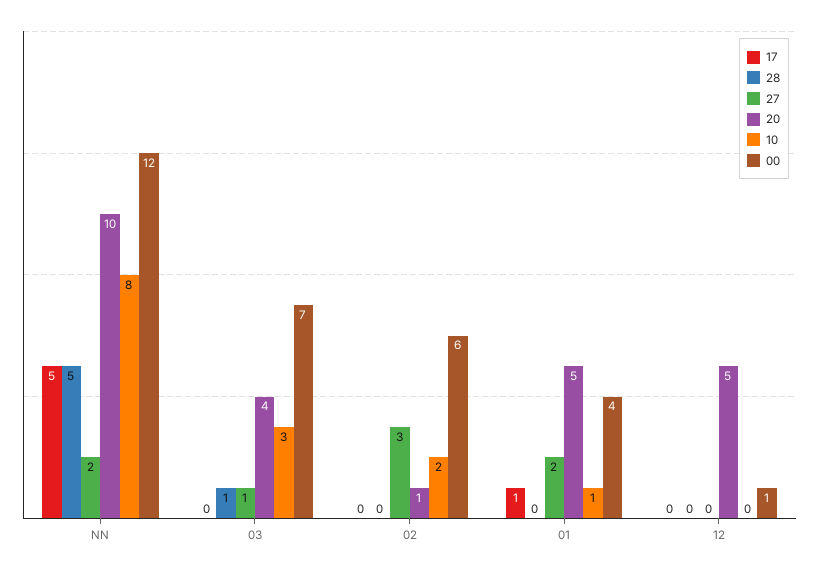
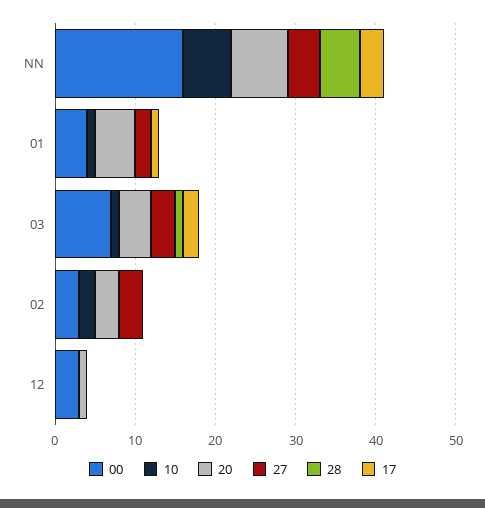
17, NN: 5 -> 3
27, NN: 2 -> 4
20, NN: 10 -> 7
10, NN: 8 -> 6
00, NN: 12 -> 16
17, 03: 0 -> 2
27, 03: 1 -> 3
10, 03: 3 -> 1
20, 02: 1 -> 3
00, 02: 6 -> 3
20, 12: 5 -> 1
00, 12: 1 -> 3

